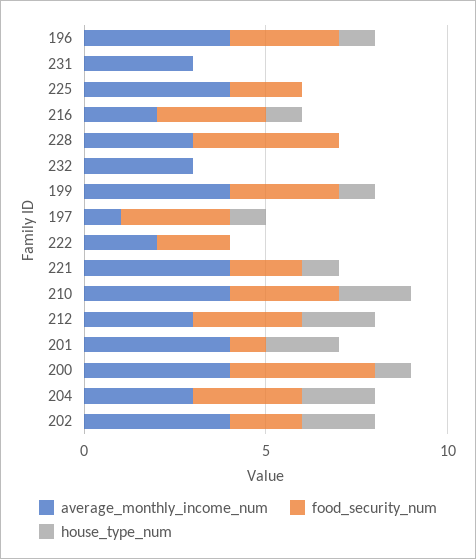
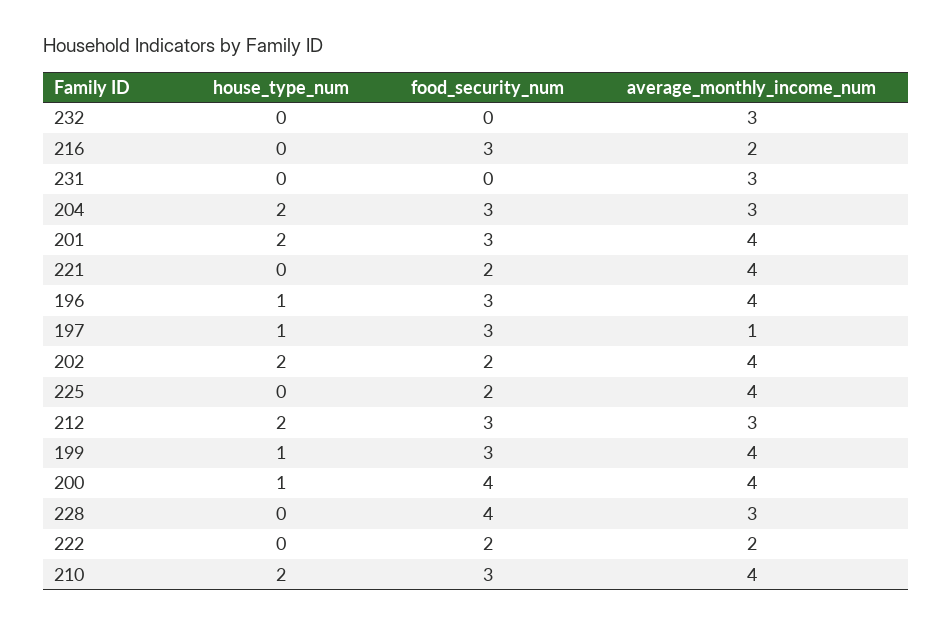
house_type_num, 216: 1 -> 0
house_type_num, 221: 1 -> 0
food_security_num, 201: 1 -> 3

